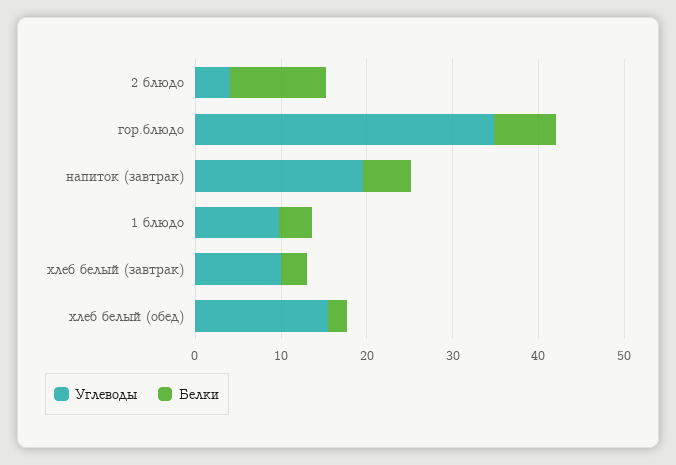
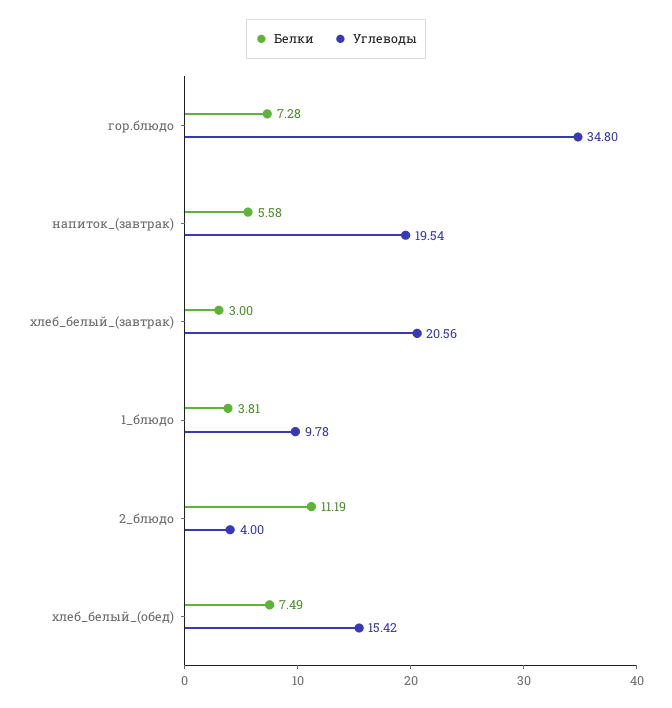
Углеводы, хлеб белый (завтрак): 10 -> 20.56
Белки, хлеб белый (обед): 2 -> 7.49

